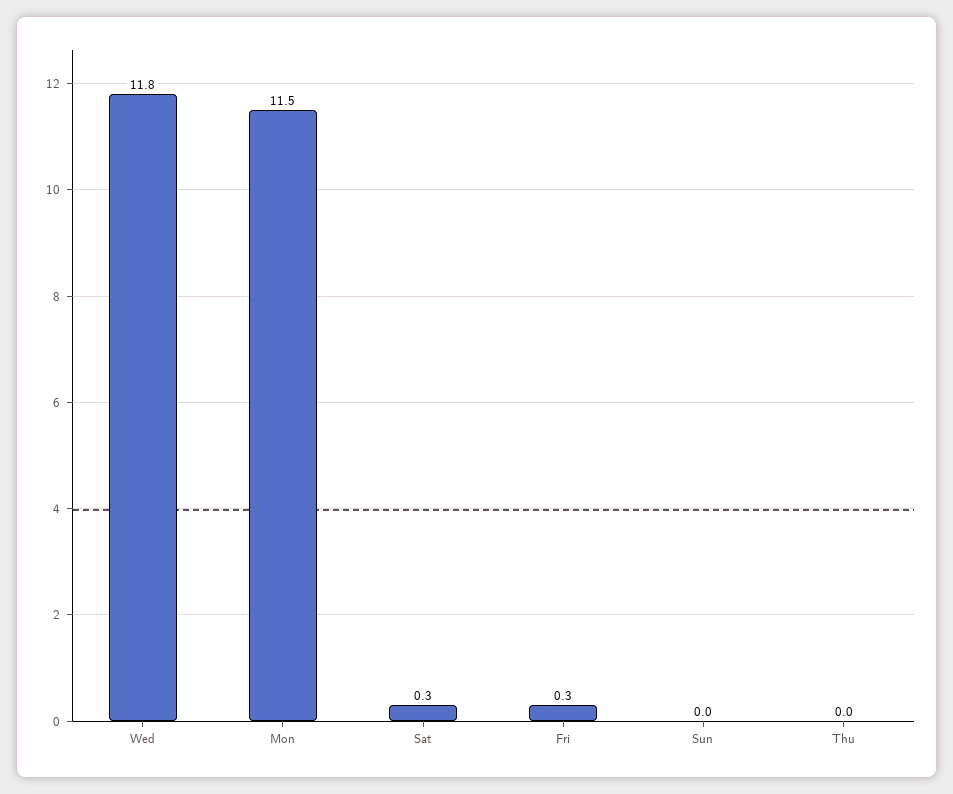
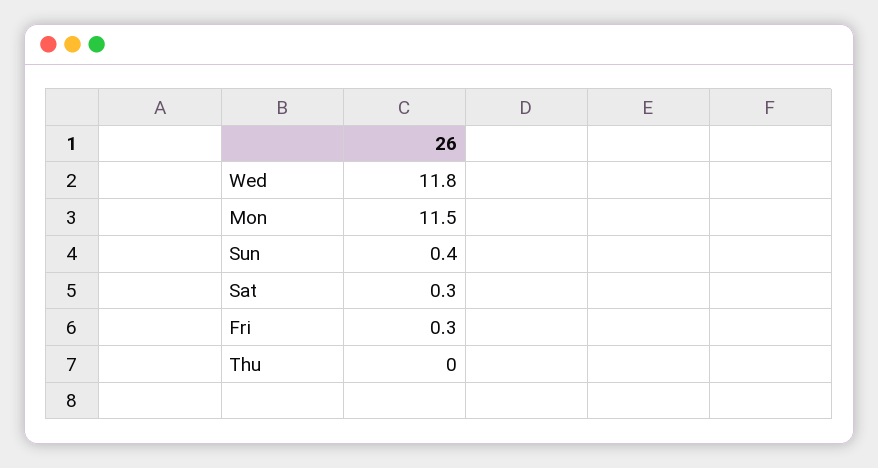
Sun: 0 -> 0.4

